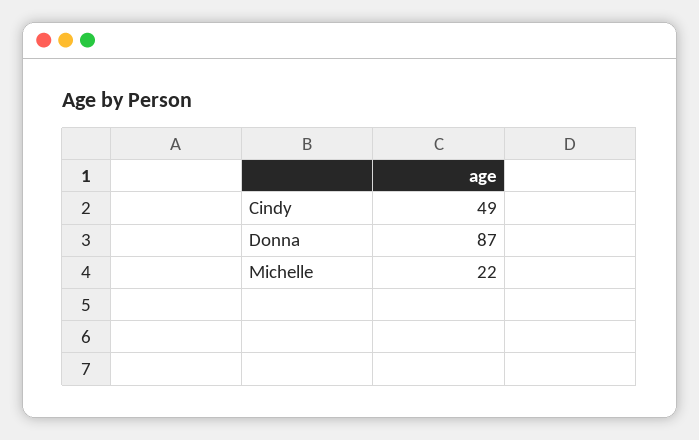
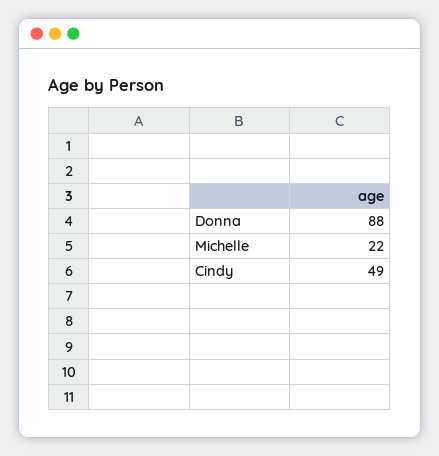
Donna: 87 -> 88

